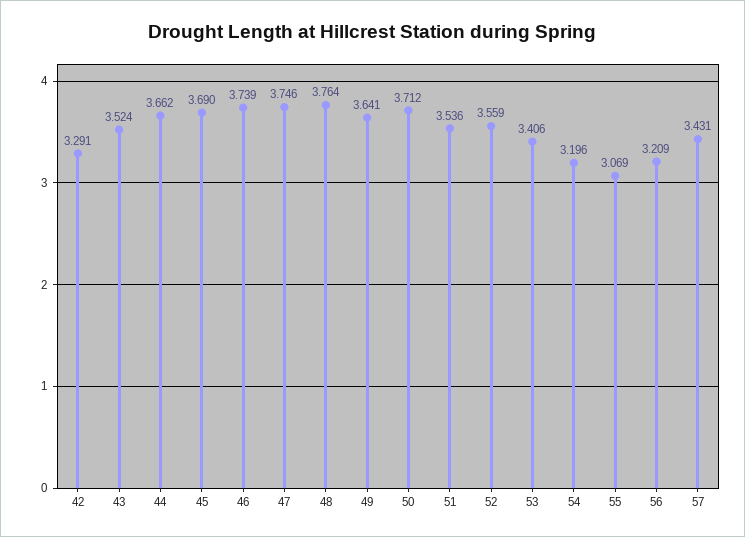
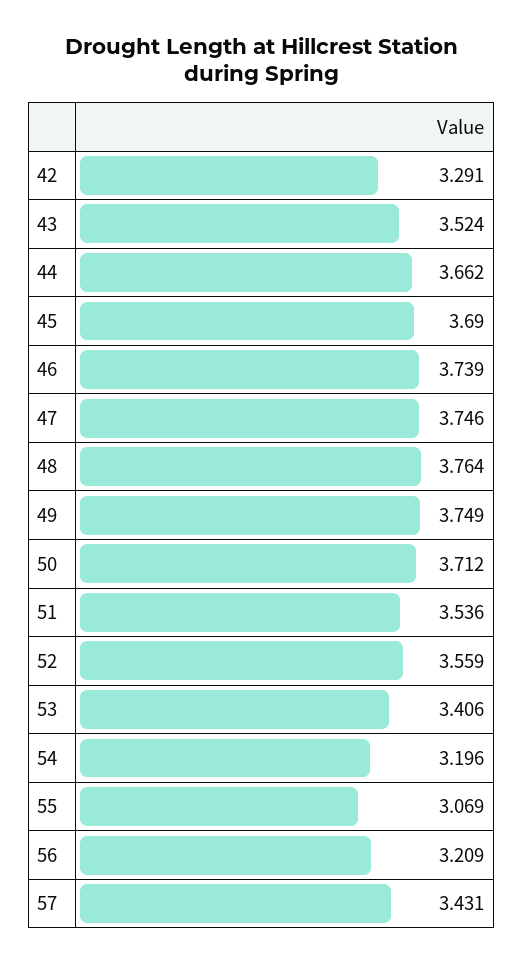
49: 3.641 -> 3.749

